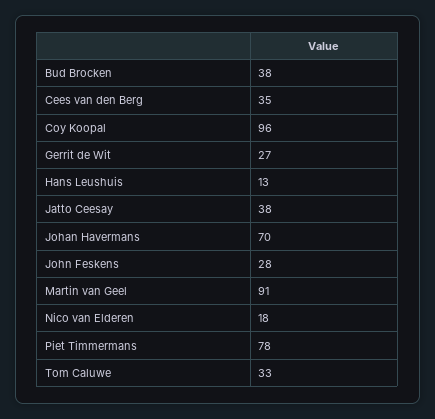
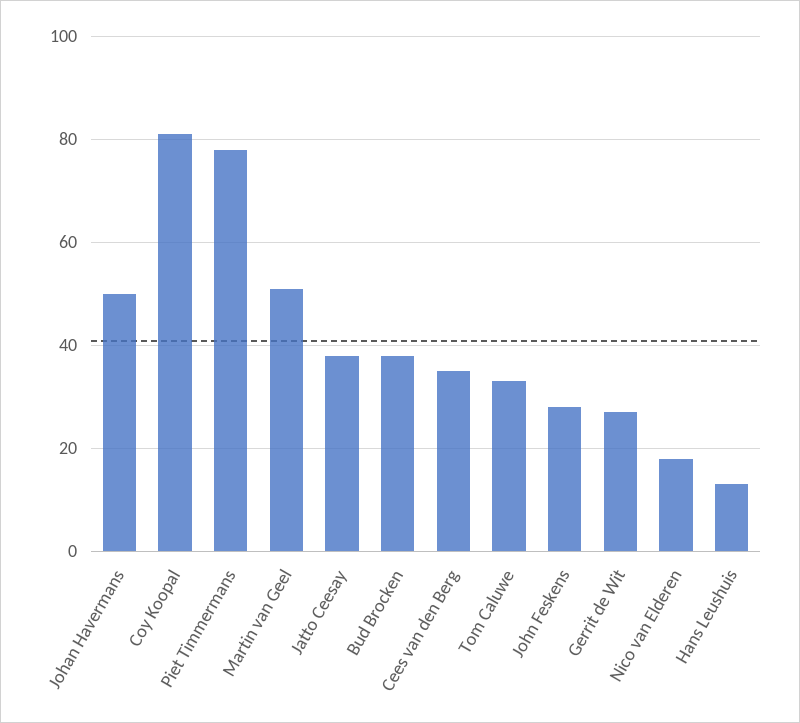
Coy Koopal: 96 -> 80
Johan Havermans: 70 -> 50
Martin van Geel: 91 -> 50

